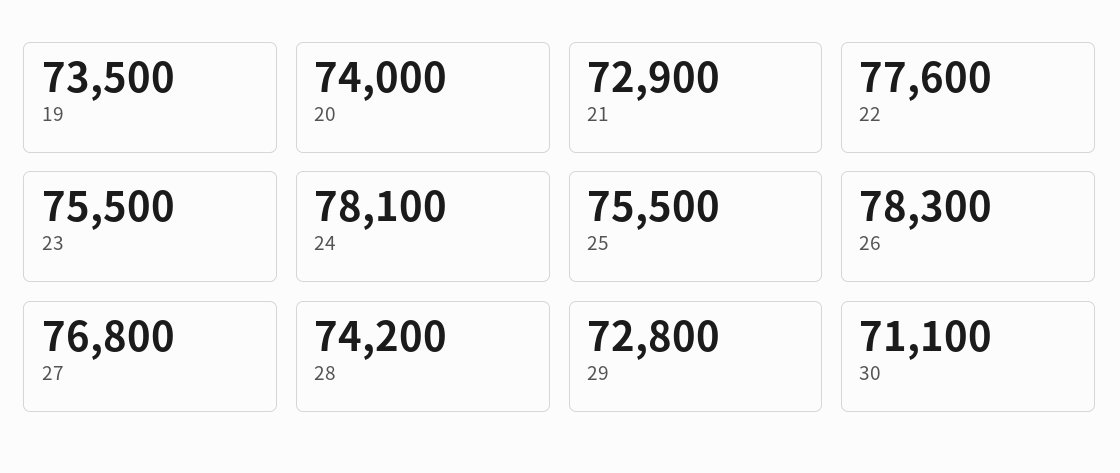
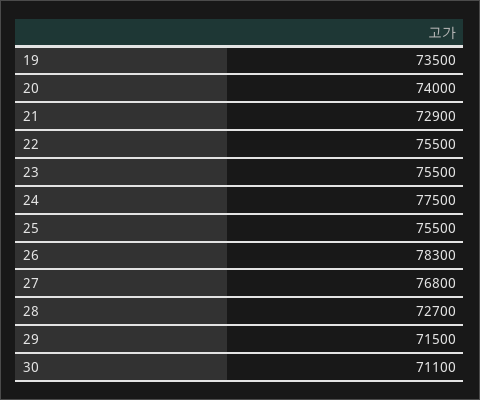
22: 77600 -> 75500
24: 78100 -> 77500
28: 74200 -> 72700
29: 72800 -> 71500

